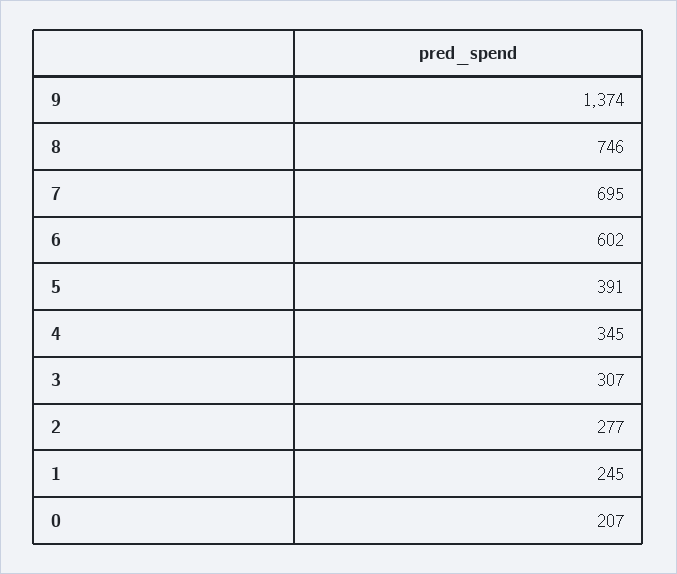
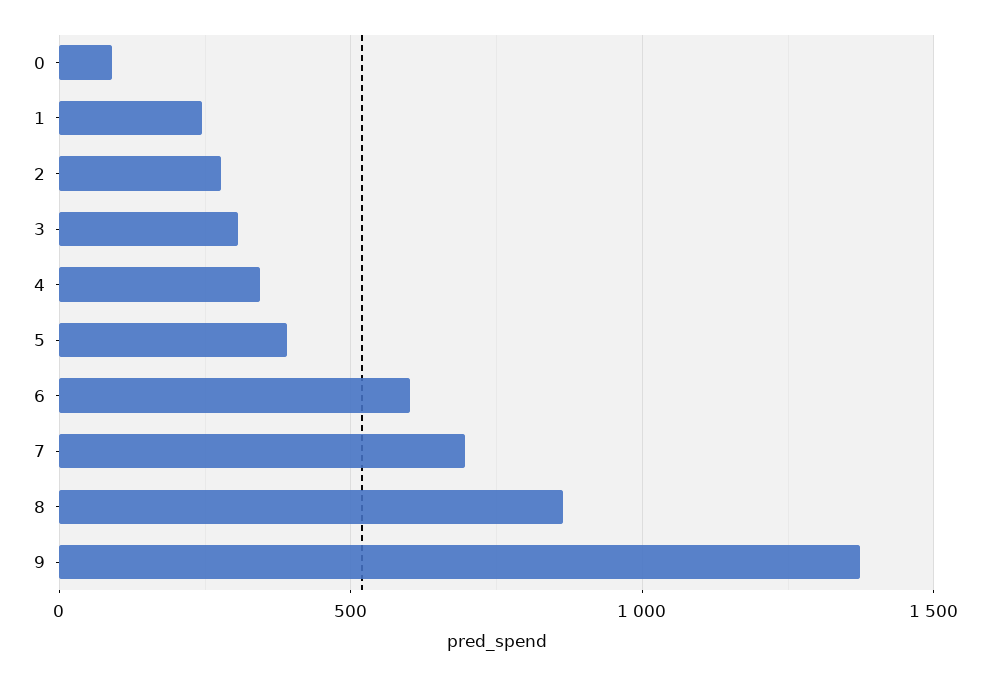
8: 746 -> 850
0: 207 -> 100

